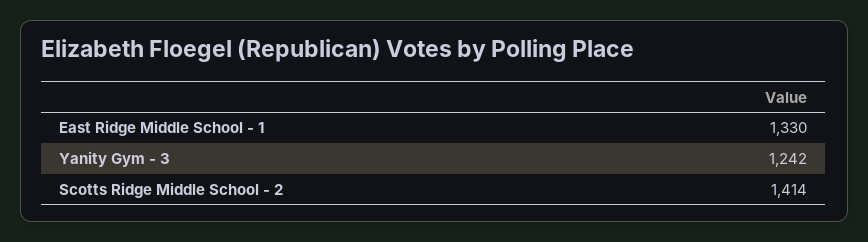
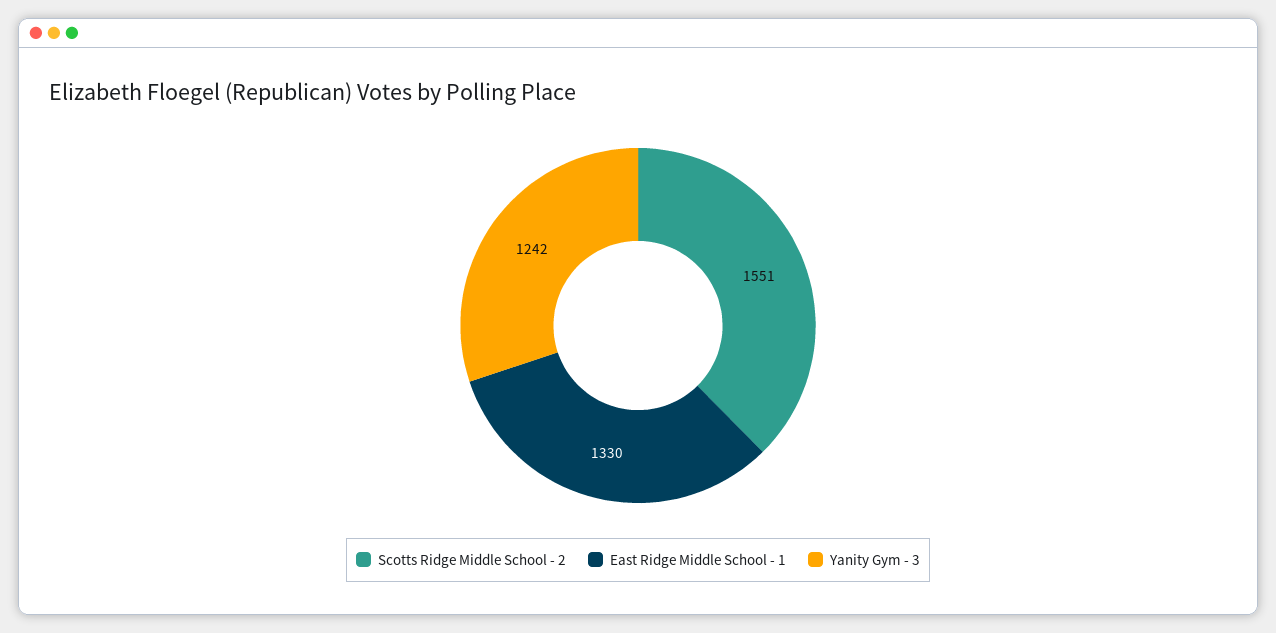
Scotts Ridge Middle School - 2: 1414 -> 1551

